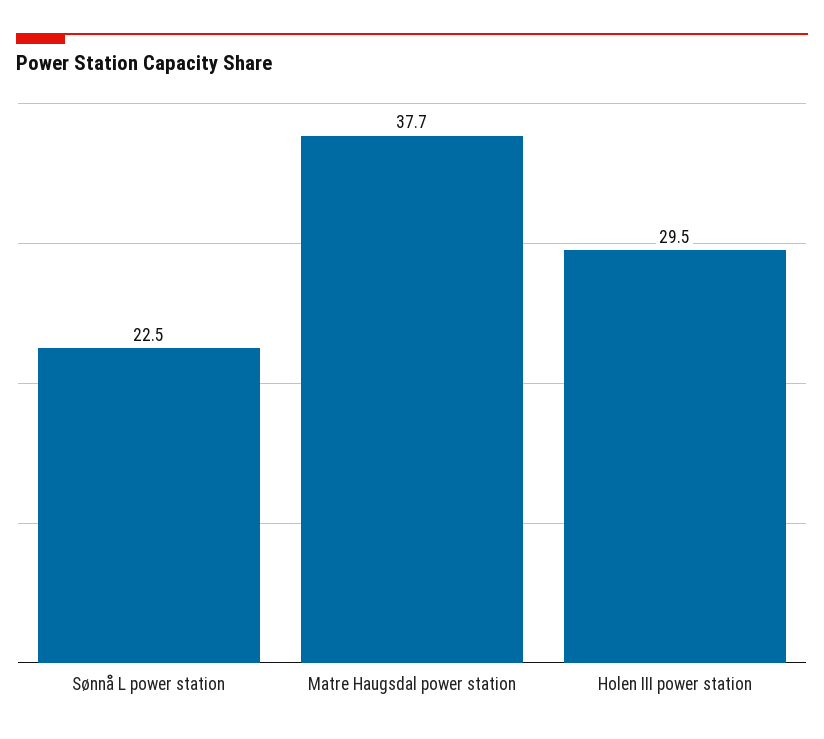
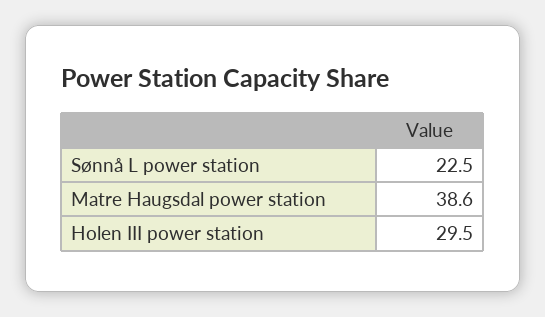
Matre Haugsdal power station: 37.7 -> 38.6

